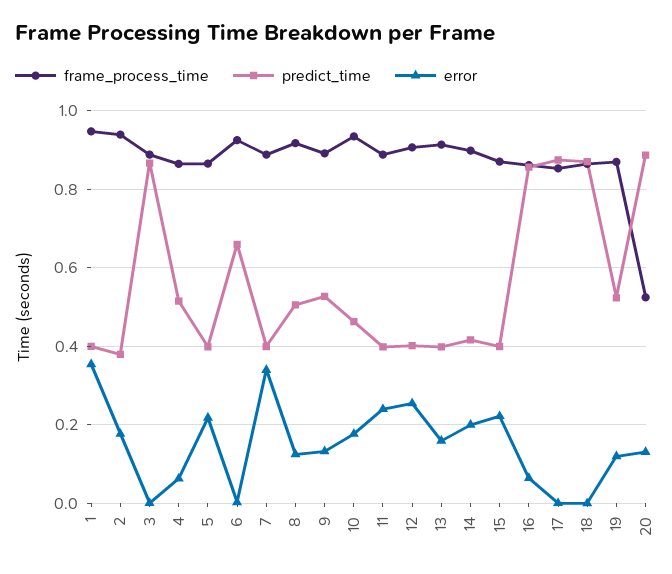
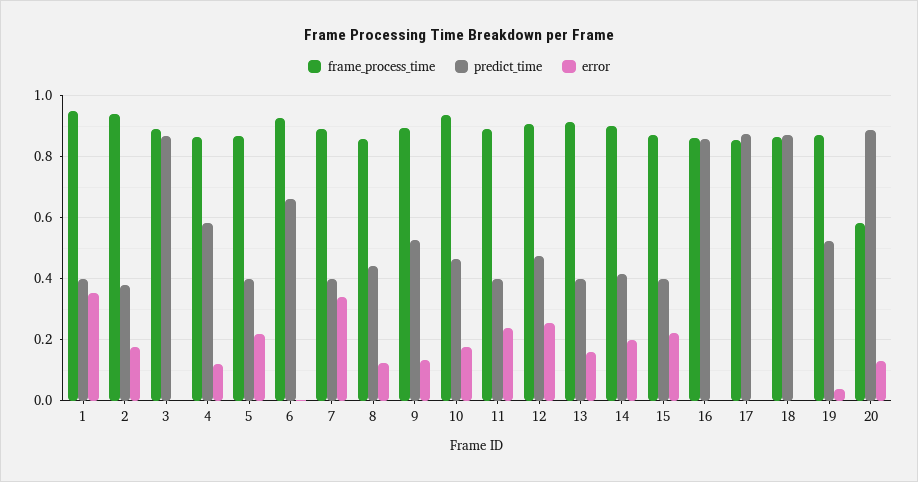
predict_time, 4: 0.52 -> 0.58
error, 4: 0.06 -> 0.12
frame_process_time, 8: 0.92 -> 0.86
predict_time, 8: 0.5 -> 0.44
predict_time, 12: 0.4 -> 0.48
error, 16: 0.06 -> 0
error, 19: 0.12 -> 0.04
frame_process_time, 20: 0.52 -> 0.58

